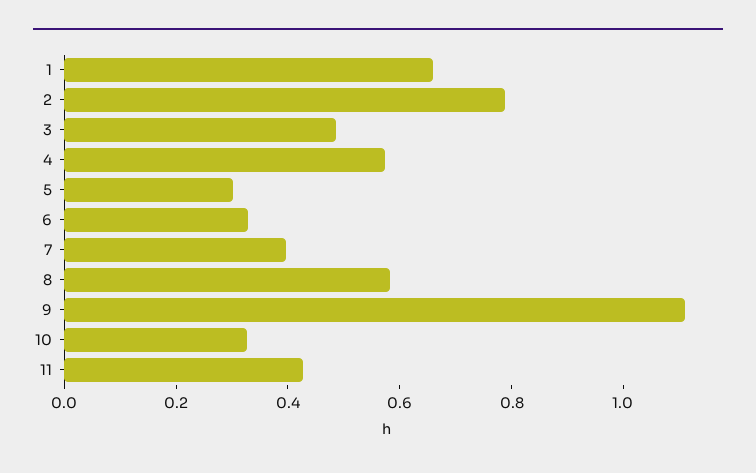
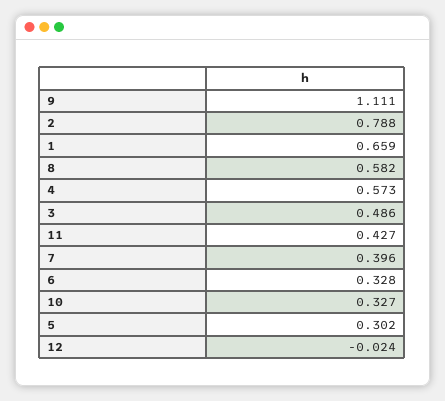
12: none -> -0.024

